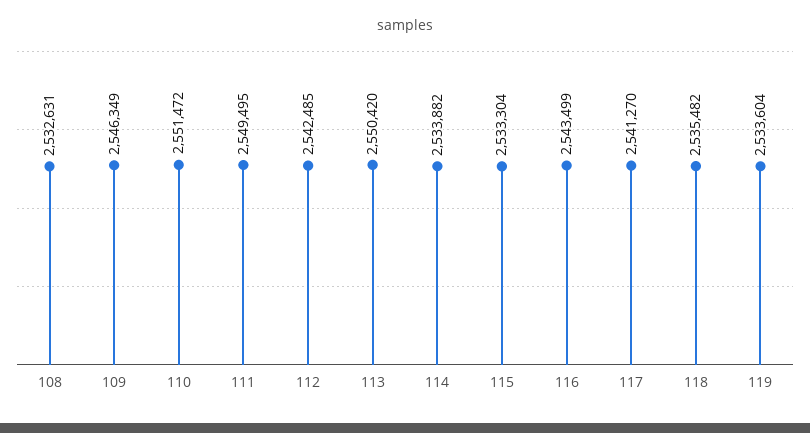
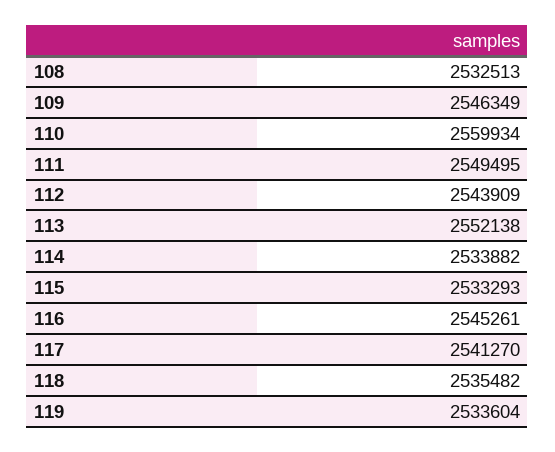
108: 2532631 -> 2532513
110: 2551472 -> 2559934
112: 2542485 -> 2543909
113: 2550420 -> 2552138
115: 2533304 -> 2533293
116: 2543499 -> 2545261

